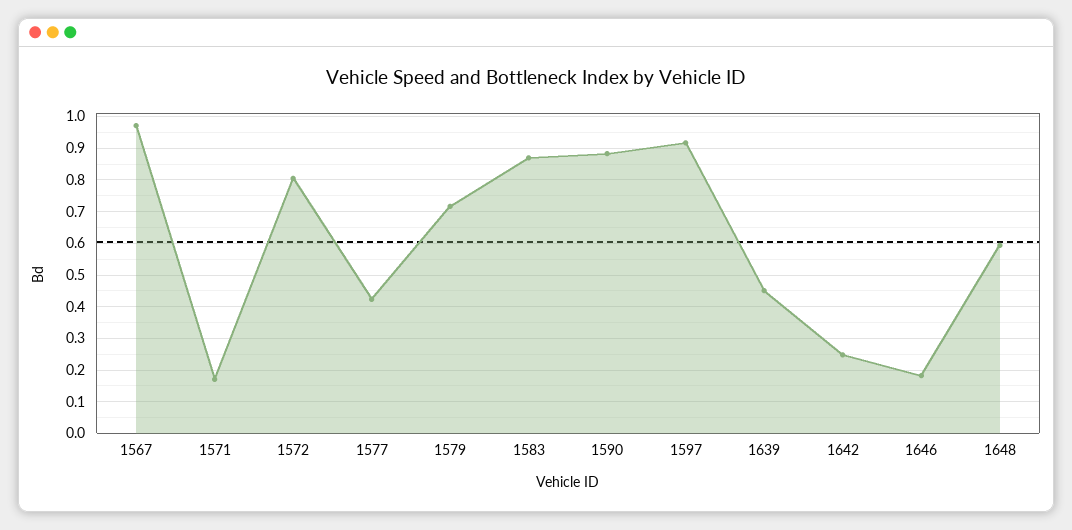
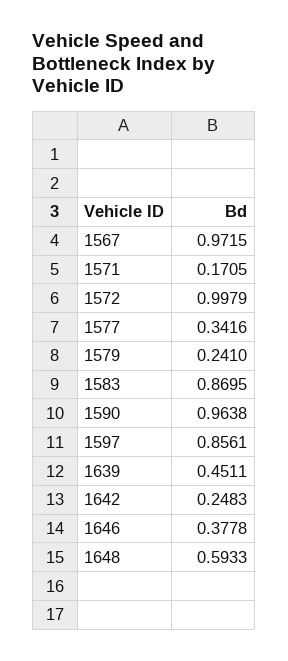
1572: 0.8 -> 0.9979
1577: 0.42 -> 0.3416
1579: 0.72 -> 0.241
1590: 0.88 -> 0.9638
1597: 0.92 -> 0.8561
1646: 0.18 -> 0.3778

